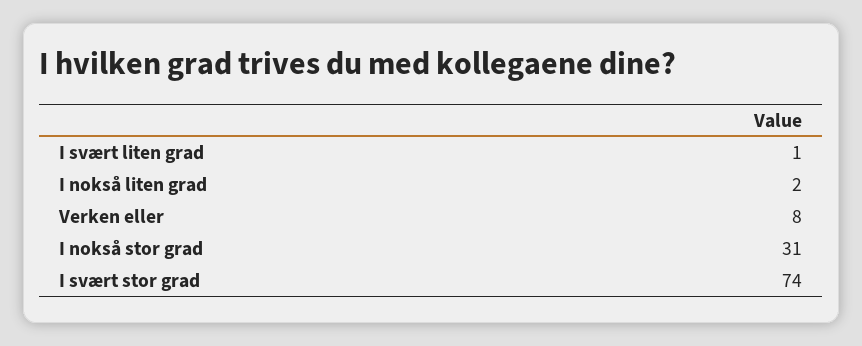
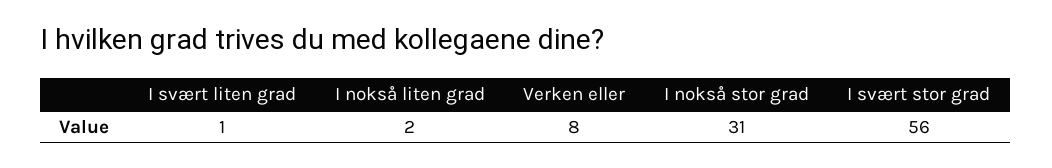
I svært stor grad: 74 -> 56

